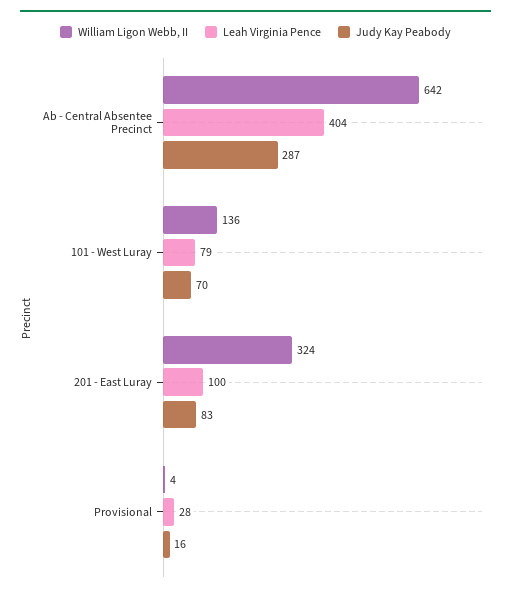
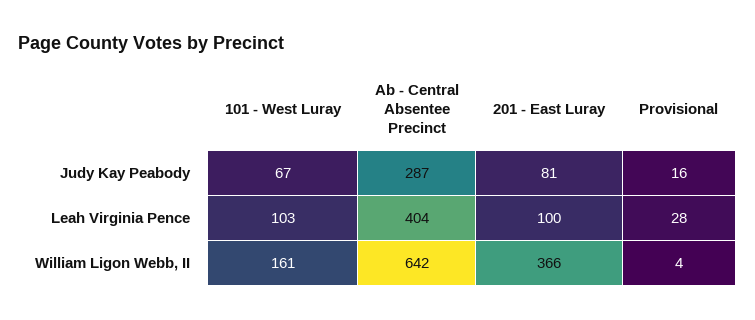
William Ligon Webb, II, 101 - West Luray: 136 -> 161
Leah Virginia Pence, 101 - West Luray: 79 -> 103
Judy Kay Peabody, 101 - West Luray: 70 -> 67
William Ligon Webb, II, 201 - East Luray: 324 -> 366
Judy Kay Peabody, 201 - East Luray: 83 -> 81

